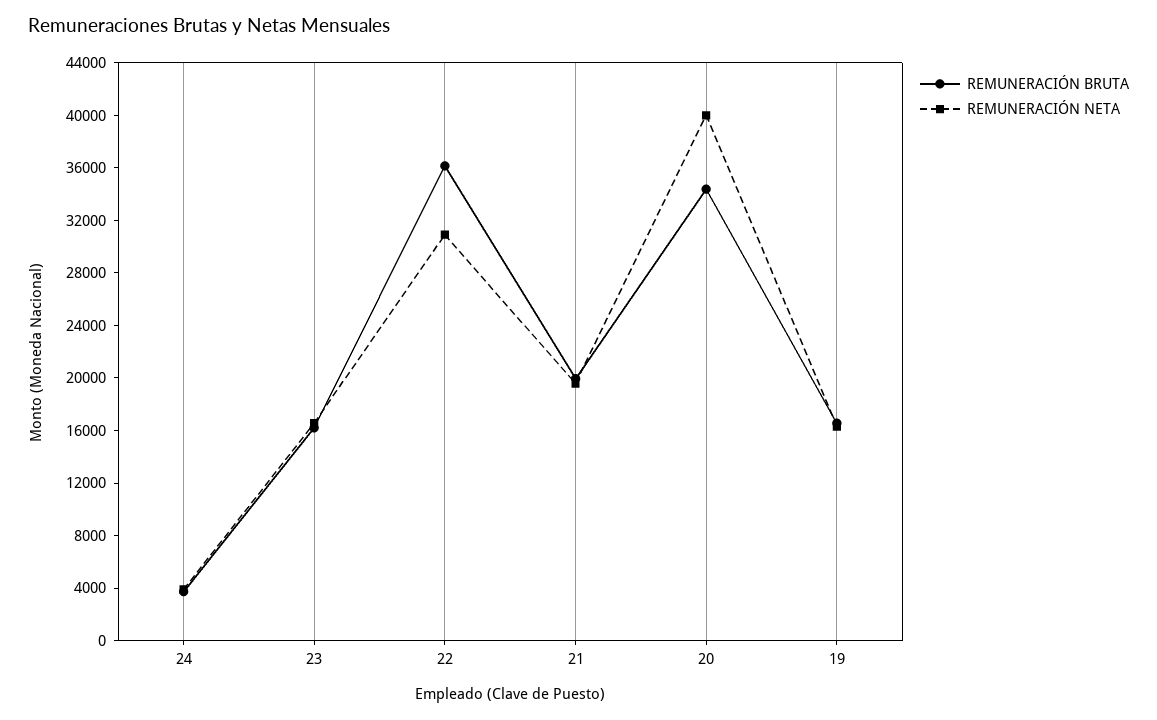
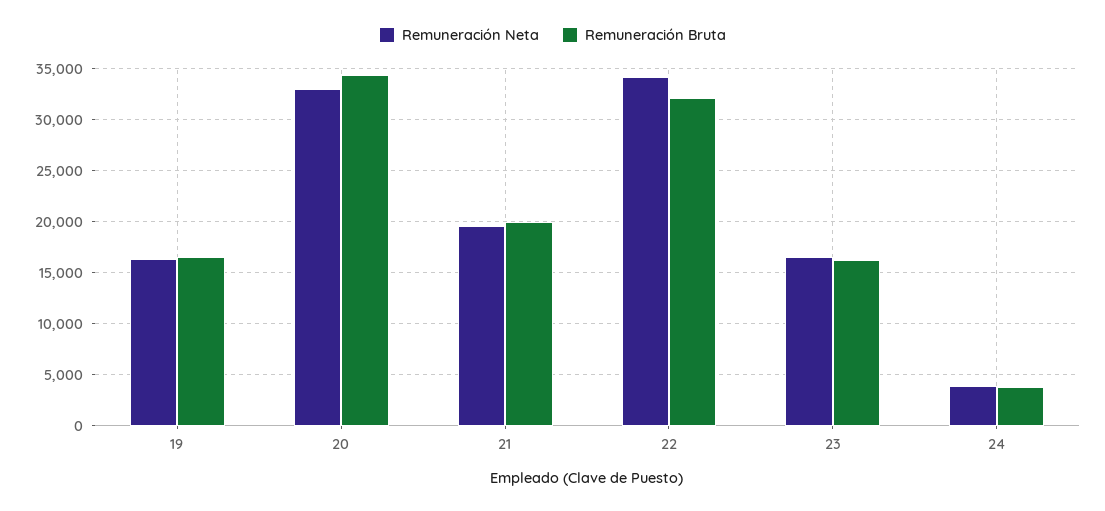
REMUNERACIÓN BRUTA, 22: 36000 -> 32000
REMUNERACIÓN NETA, 22: 31000 -> 34000
REMUNERACIÓN NETA, 20: 40000 -> 33000

